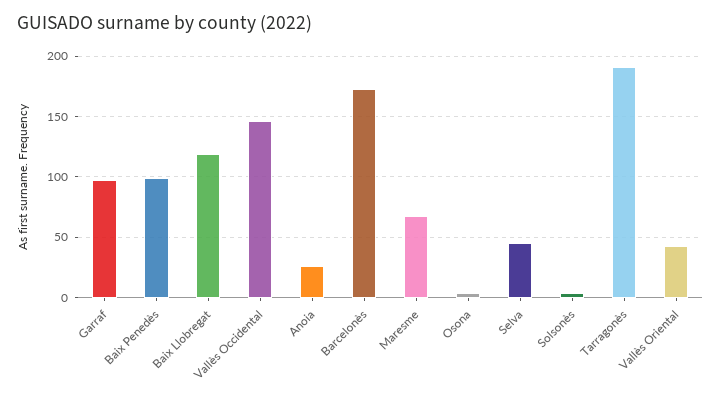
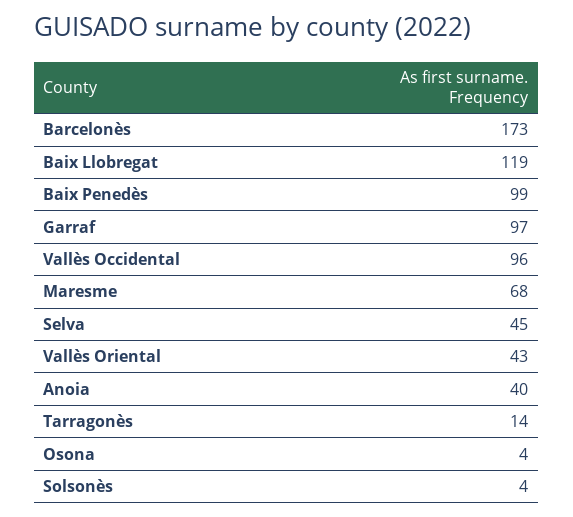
Vallès Occidental: 145 -> 96
Anoia: 25 -> 40
Tarragonès: 190 -> 14

